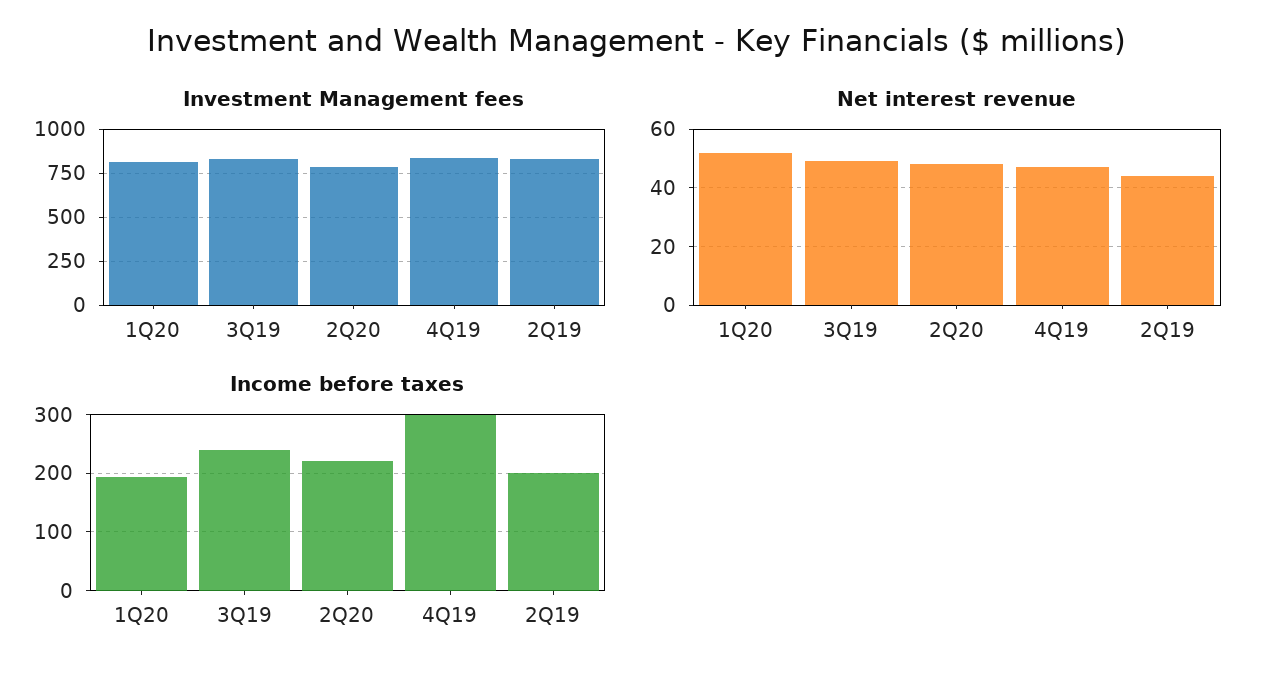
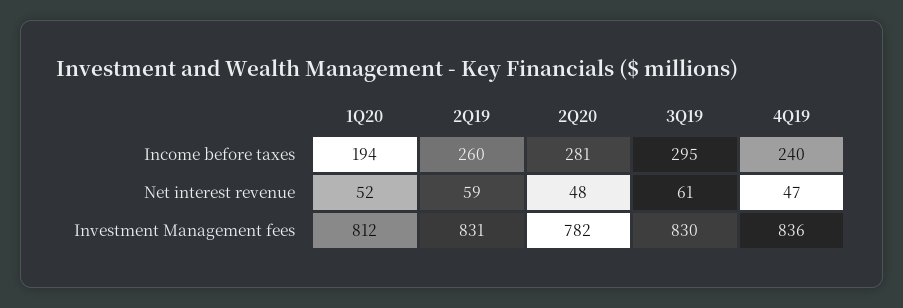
Net interest revenue, 3Q19: 50 -> 61
Net interest revenue, 2Q19: 45 -> 59
Income before taxes, 3Q19: 240 -> 295
Income before taxes, 2Q20: 220 -> 281
Income before taxes, 4Q19: 300 -> 240
Income before taxes, 2Q19: 200 -> 260

